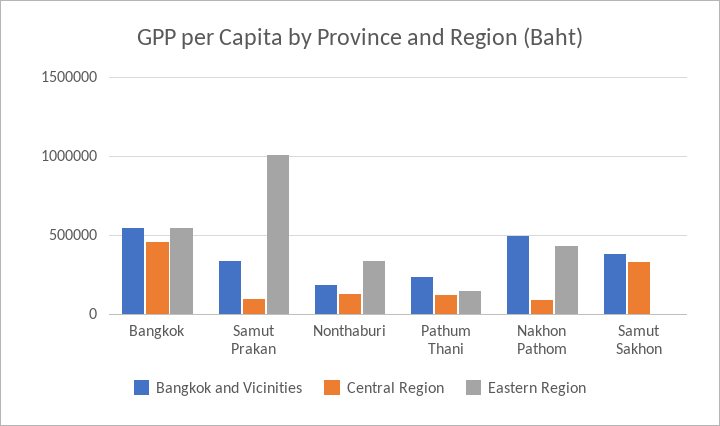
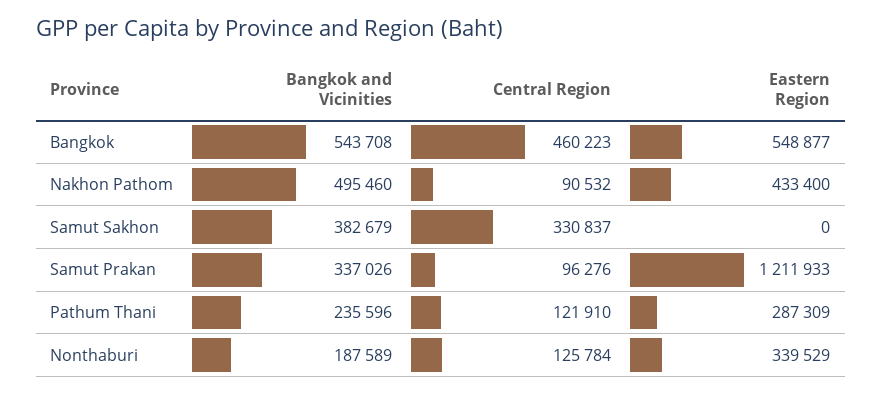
Eastern Region, Samut Prakan: 1000000 -> 1211933
Eastern Region, Pathum Thani: 150000 -> 287309

